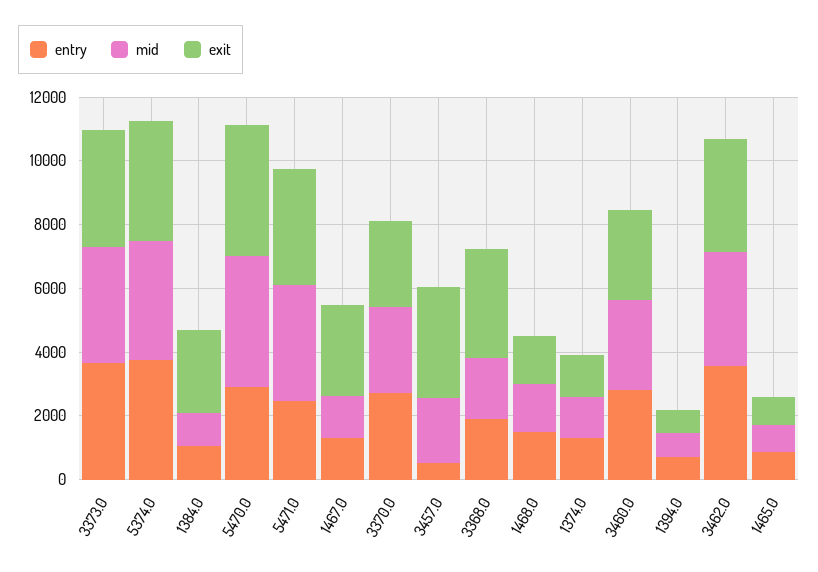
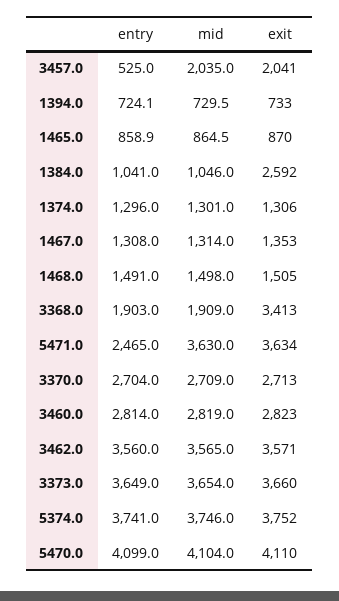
entry, 5470.0: 3000 -> 4099
exit, 1467.0: 3000 -> 1353
exit, 3457.0: 3500 -> 2041

